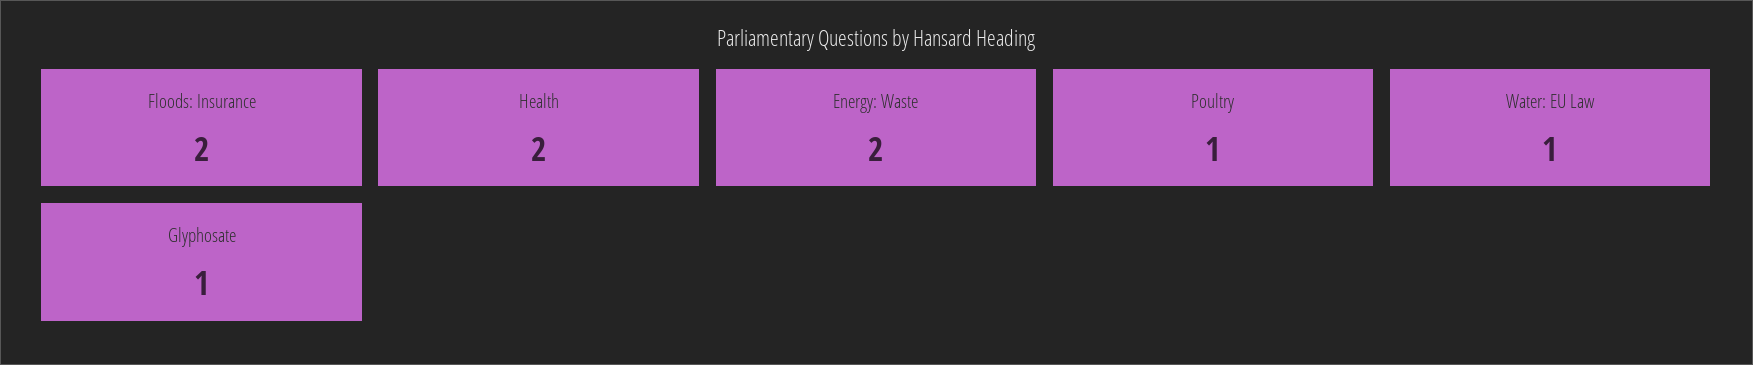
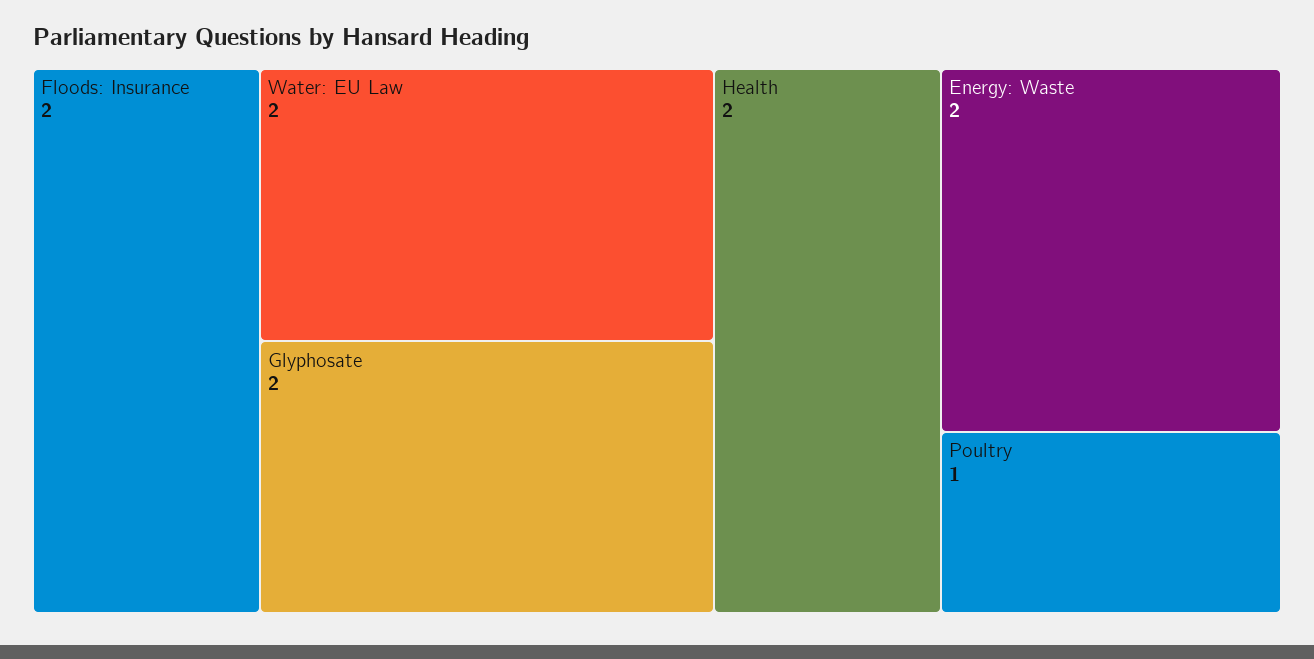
Water: EU Law: 1 -> 2
Glyphosate: 1 -> 2

